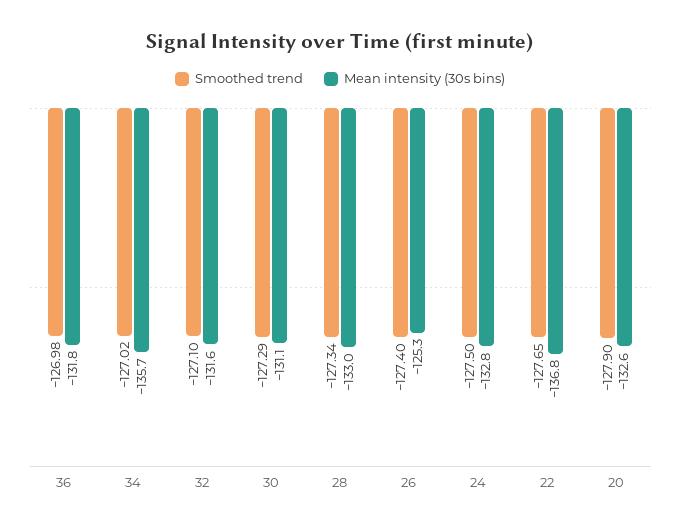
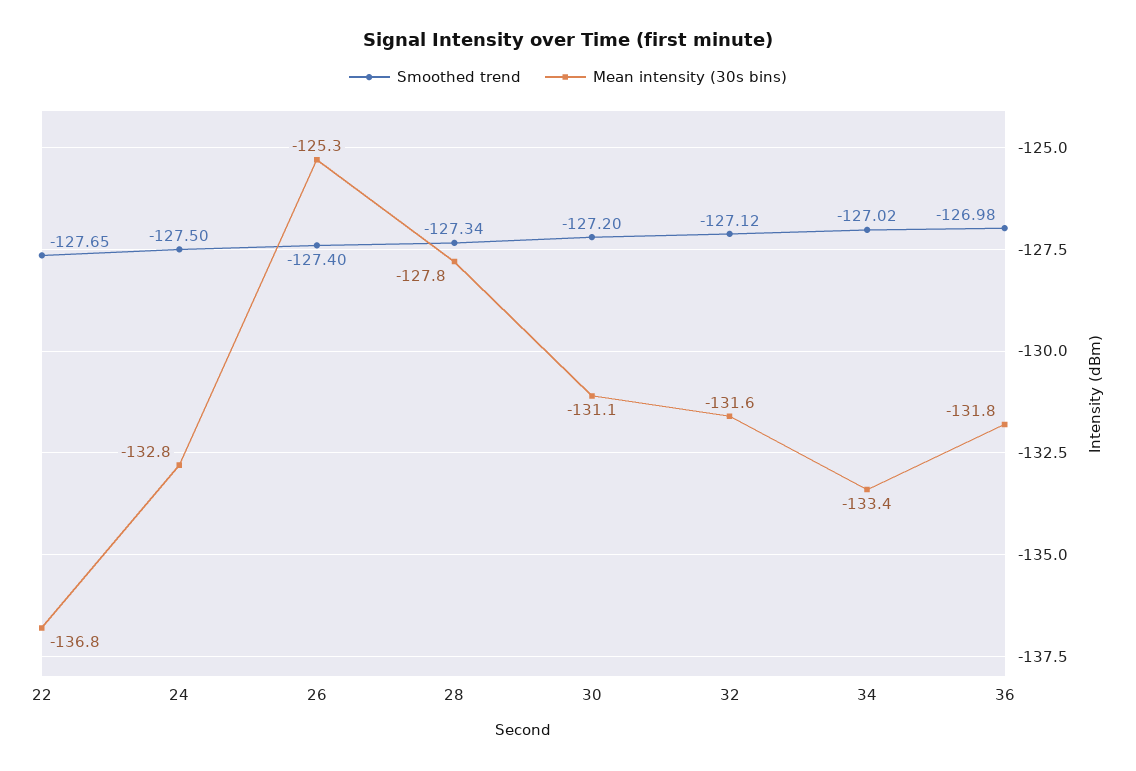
Mean intensity (30s bins), 34: -135.7 -> -133.4
Smoothed trend, 32: -127.1 -> -127.12
Smoothed trend, 30: -127.29 -> -127.2
Mean intensity (30s bins), 28: -133 -> -127.8
Smoothed trend, 20: -127.9 -> none
Mean intensity (30s bins), 20: -132.6 -> none

